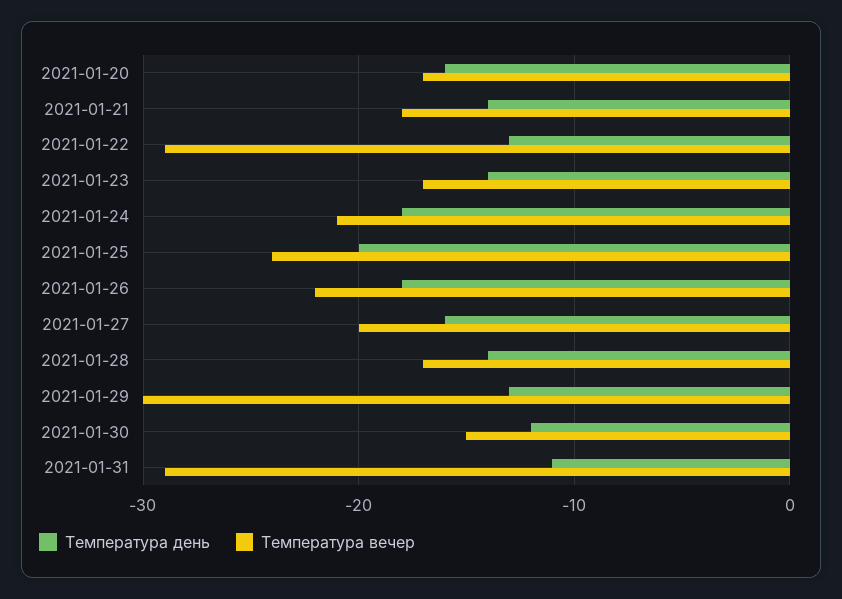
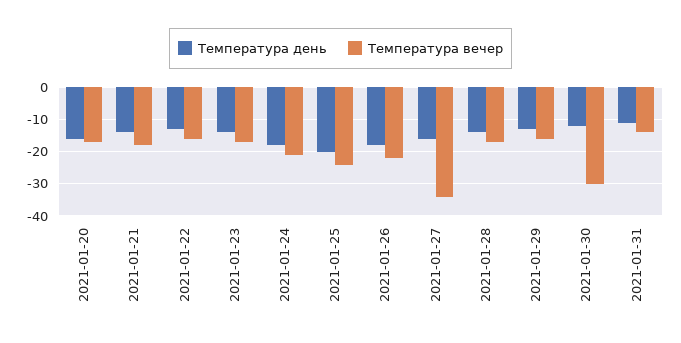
Температура вечер, 2021-01-22: -29 -> -15
Температура вечер, 2021-01-27: -20 -> -35
Температура вечер, 2021-01-29: -30 -> -15
Температура вечер, 2021-01-30: -15 -> -30
Температура вечер, 2021-01-31: -29 -> -15

